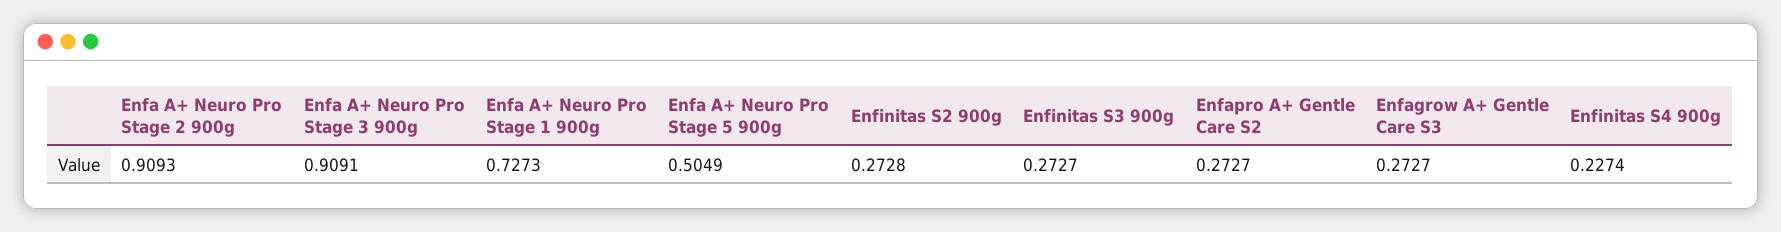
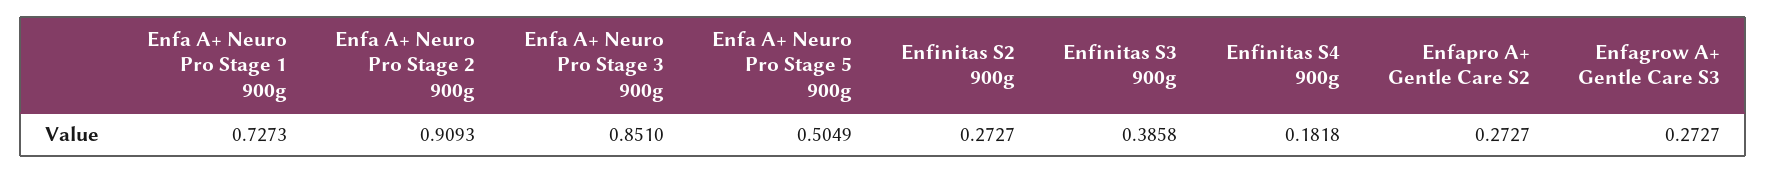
Enfa A+ Neuro Pro Stage 3 900g: 0.9091 -> 0.851
Enfinitas S2 900g: 0.2728 -> 0.2727
Enfinitas S3 900g: 0.2727 -> 0.3858
Enfinitas S4 900g: 0.2274 -> 0.1818

